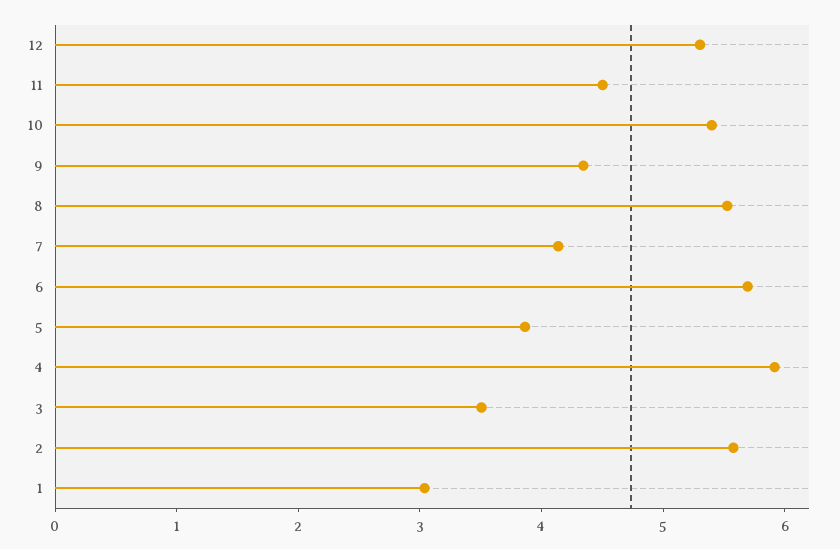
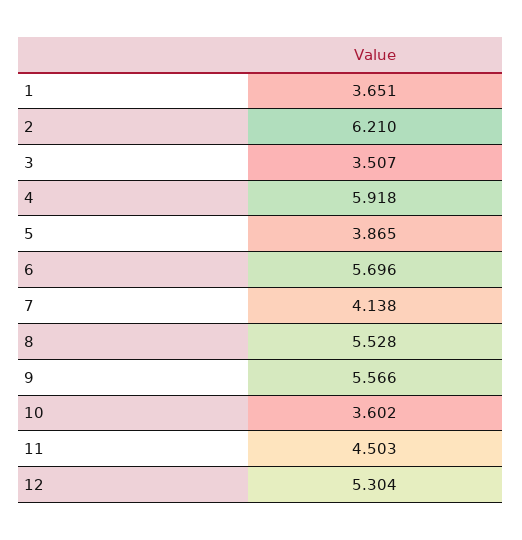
10: 5.4 -> 3.602
9: 4.4 -> 5.566
2: 5.6 -> 6.21
1: 3 -> 3.651

